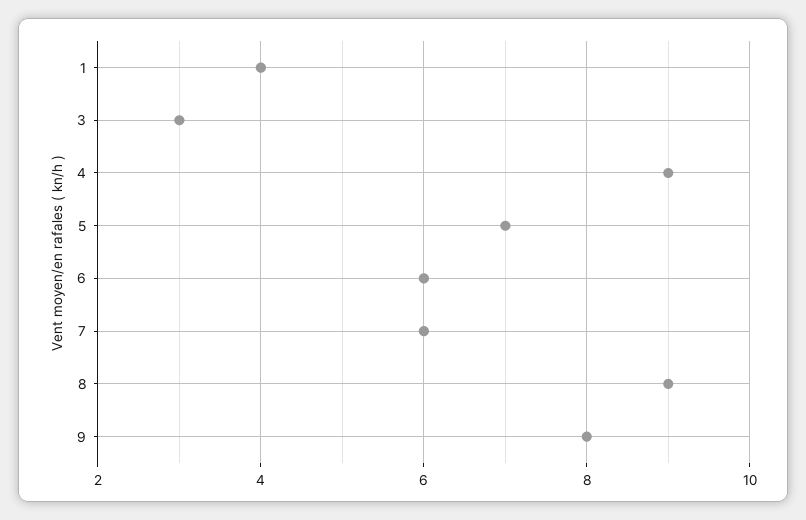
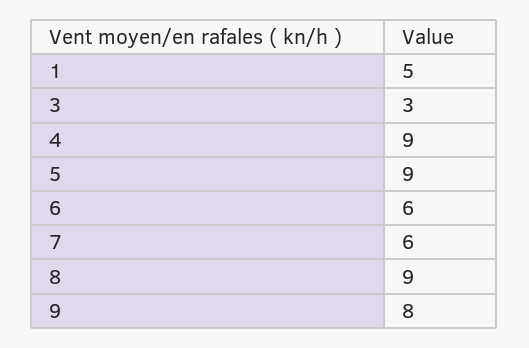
1: 4 -> 5
5: 7 -> 9

